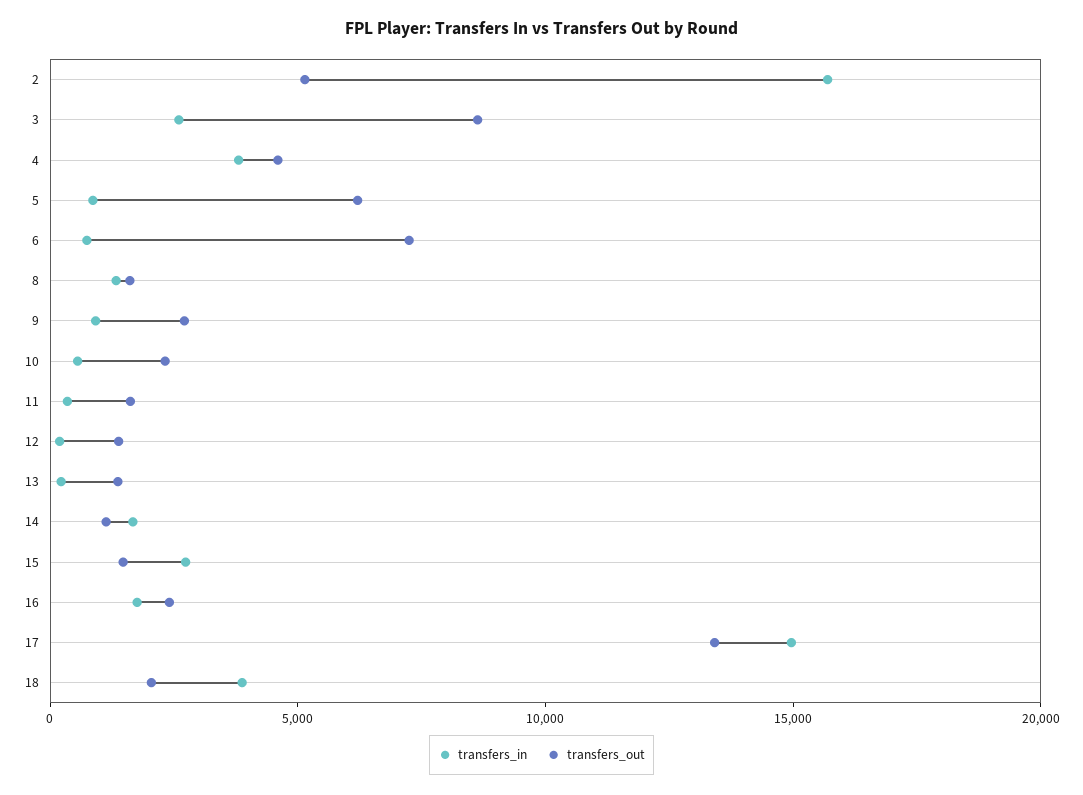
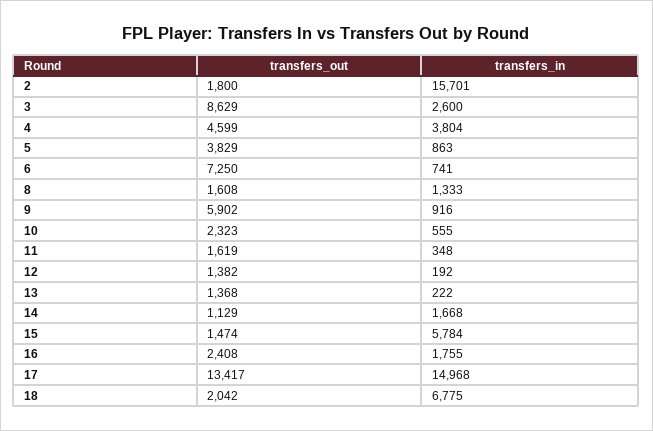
transfers_out, 2: 5000 -> 1800
transfers_out, 5: 6000 -> 3829
transfers_out, 9: 3000 -> 5902
transfers_in, 15: 3000 -> 5784
transfers_in, 18: 4000 -> 6775

